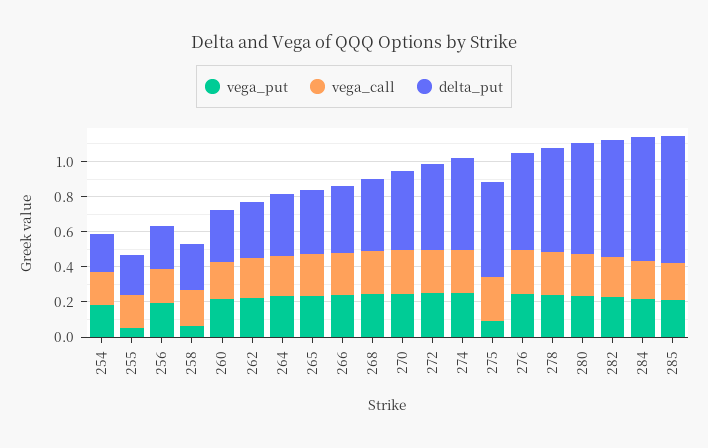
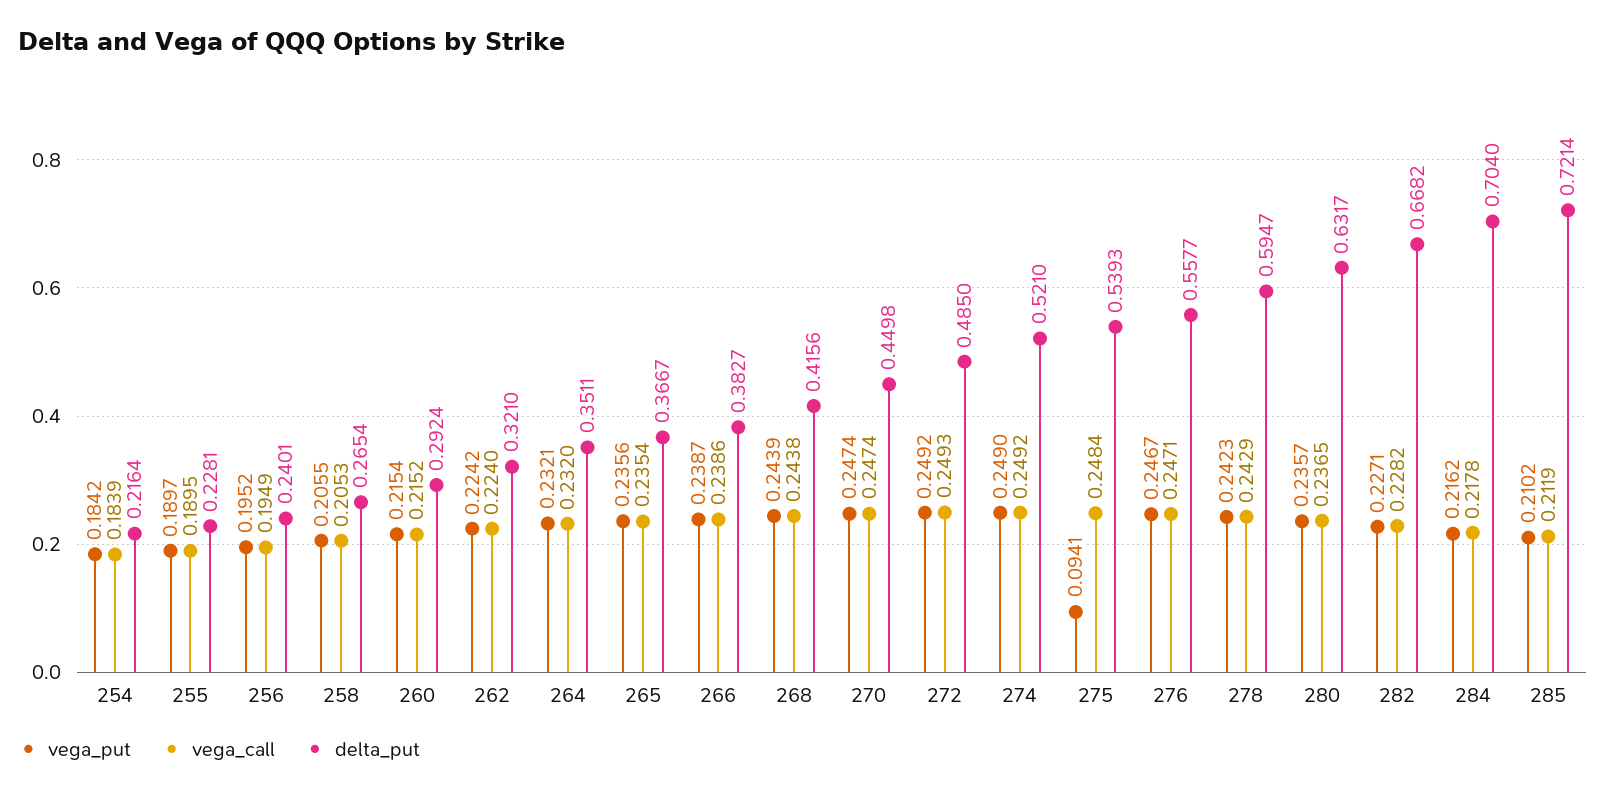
vega_put, 255: 0.05 -> 0.1897
vega_put, 258: 0.05 -> 0.2055

